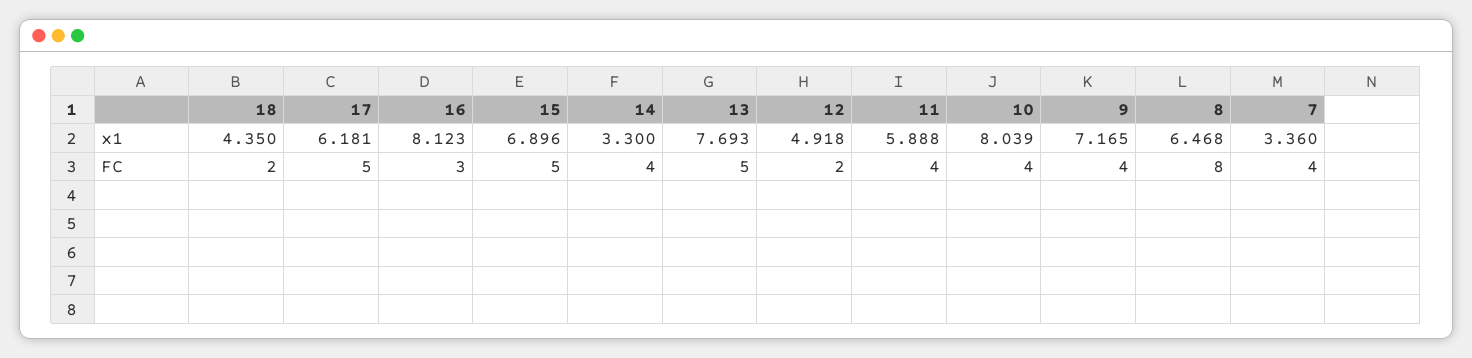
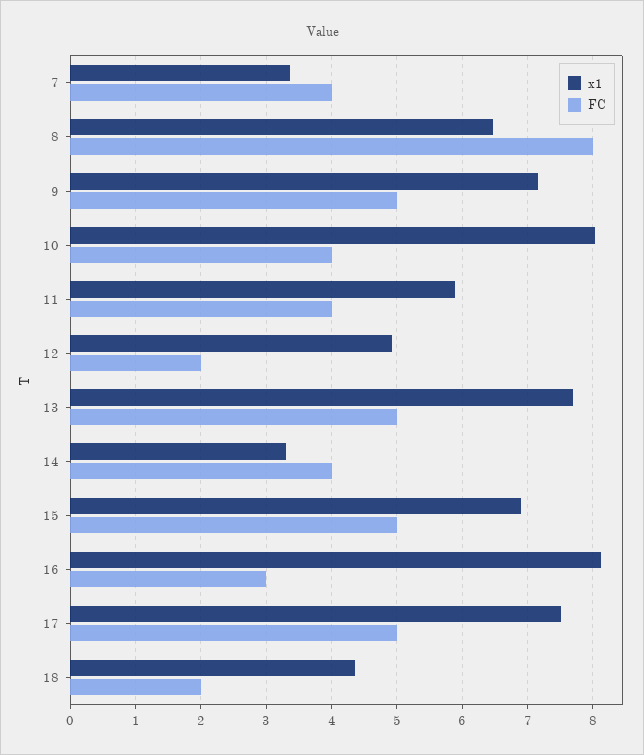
x1, 17: 6.181 -> 7.5
FC, 9: 4 -> 5

